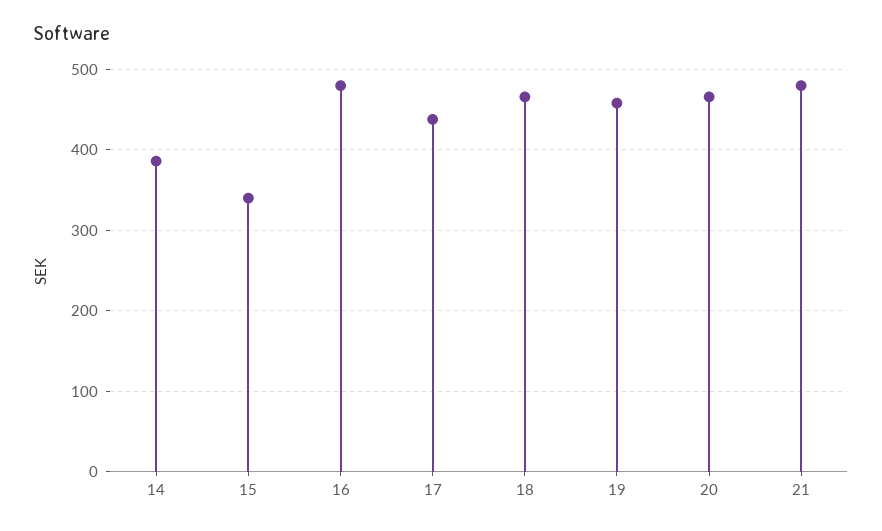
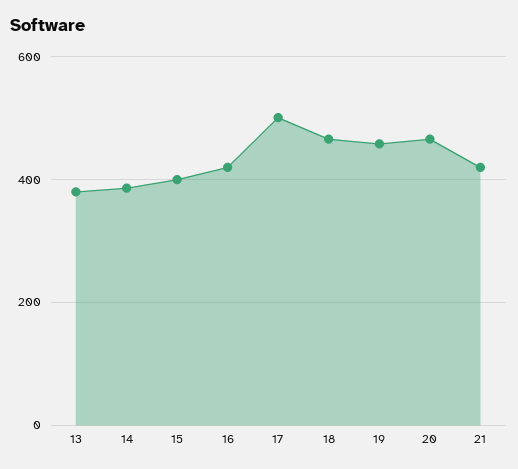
15: 340 -> 400
16: 480 -> 420
17: 440 -> 500
21: 480 -> 420
13: none -> 380

